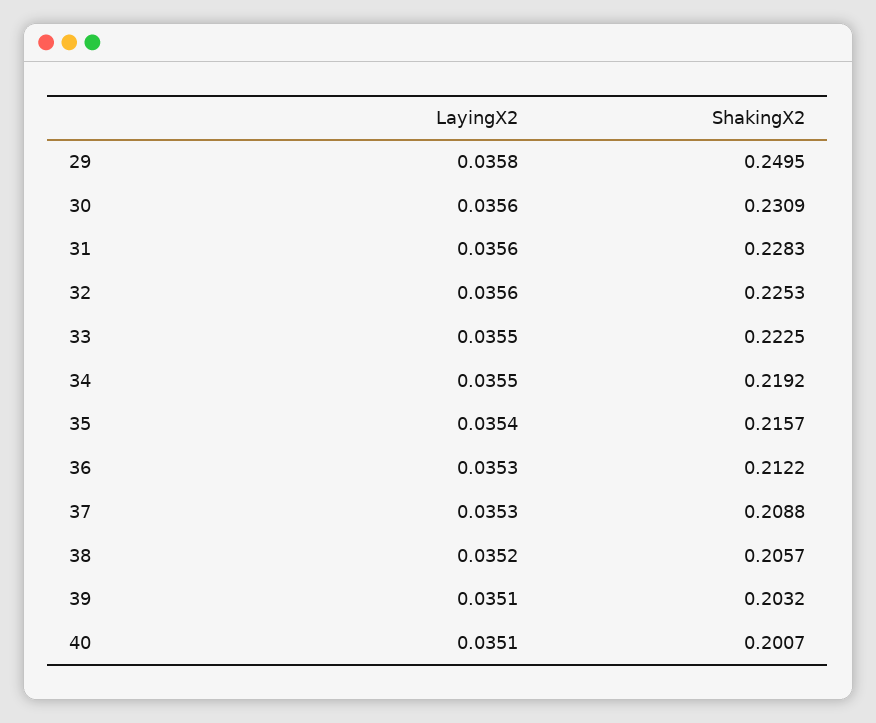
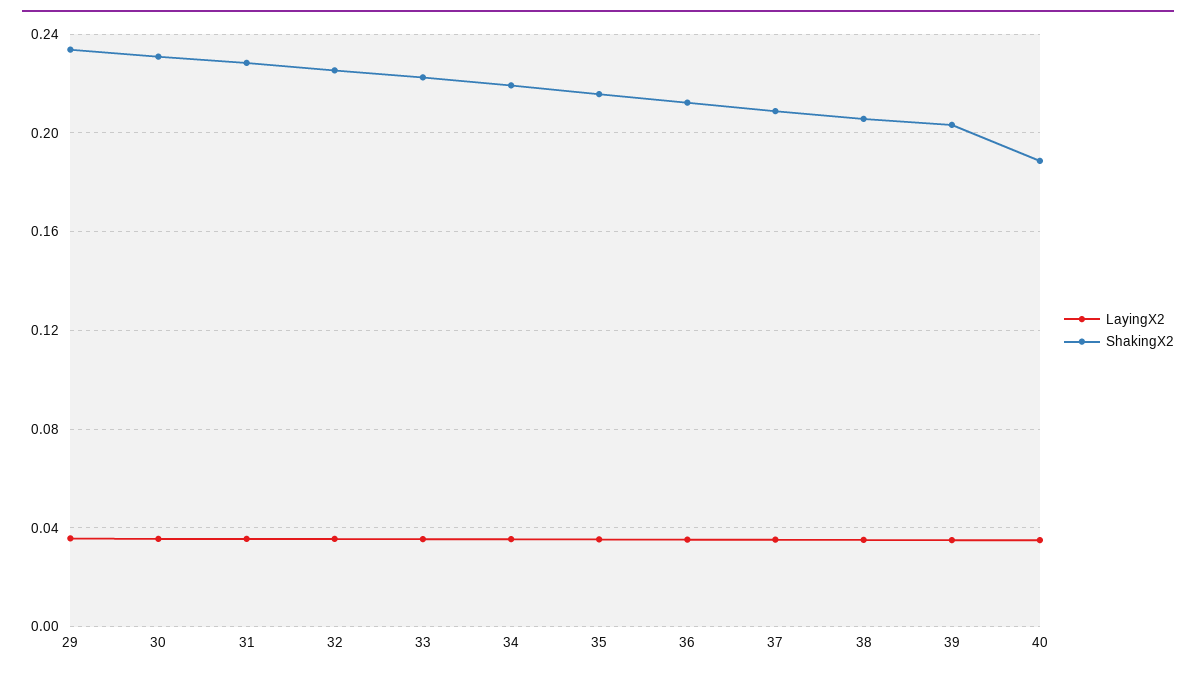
ShakingX2, 29: 0.2495 -> 0.235
ShakingX2, 40: 0.2007 -> 0.19

